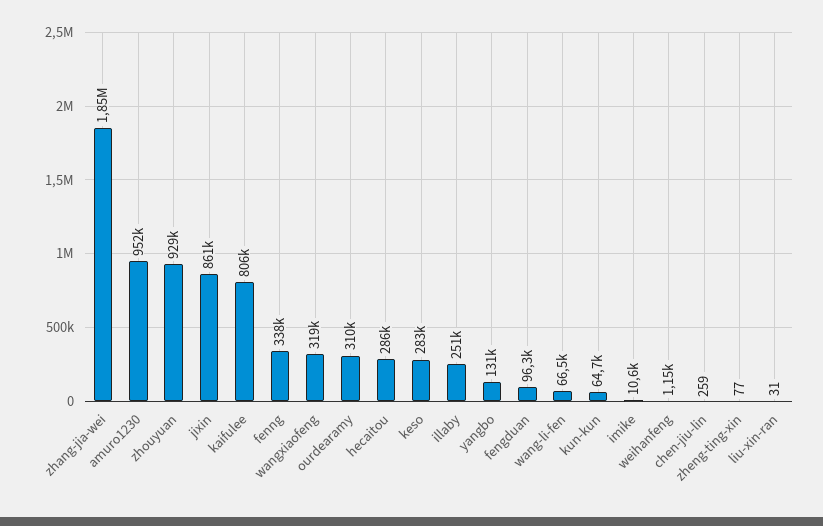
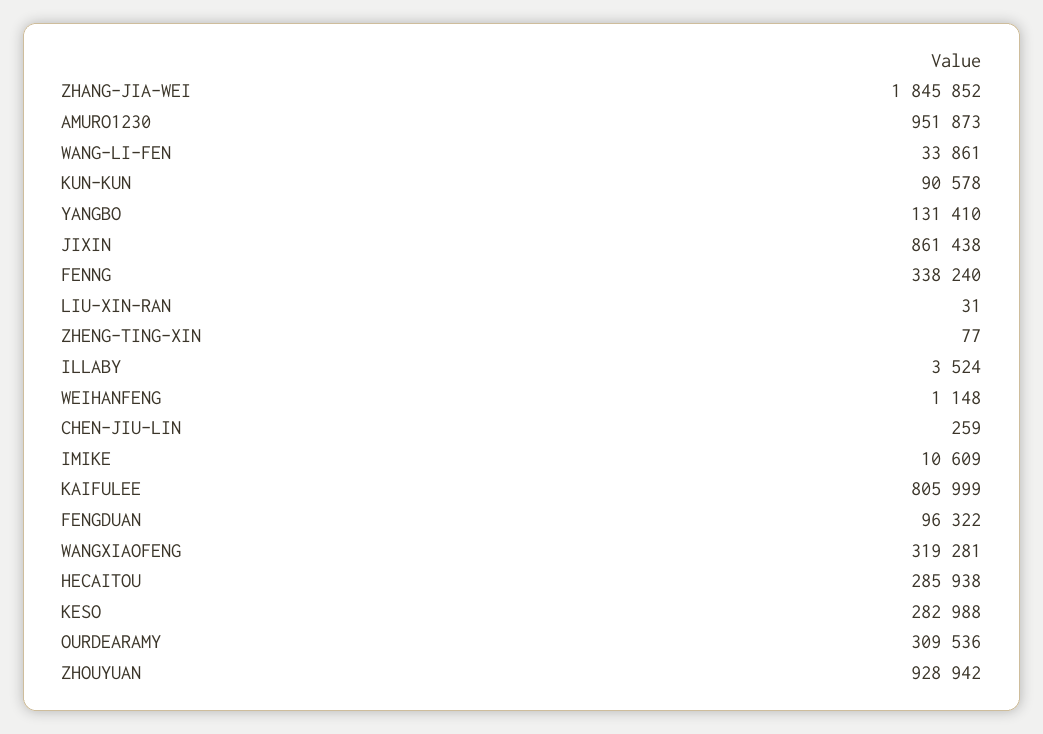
illaby: 251000 -> 3524
wang-li-fen: 66500 -> 33861
kun-kun: 64700 -> 90578

